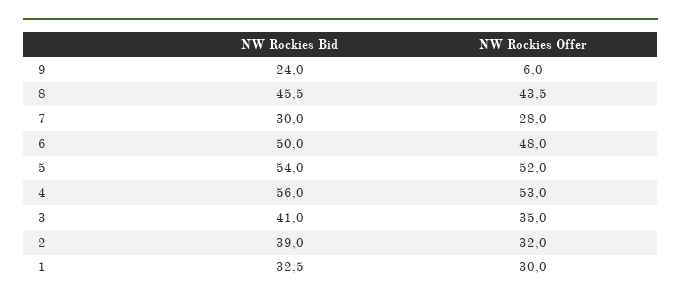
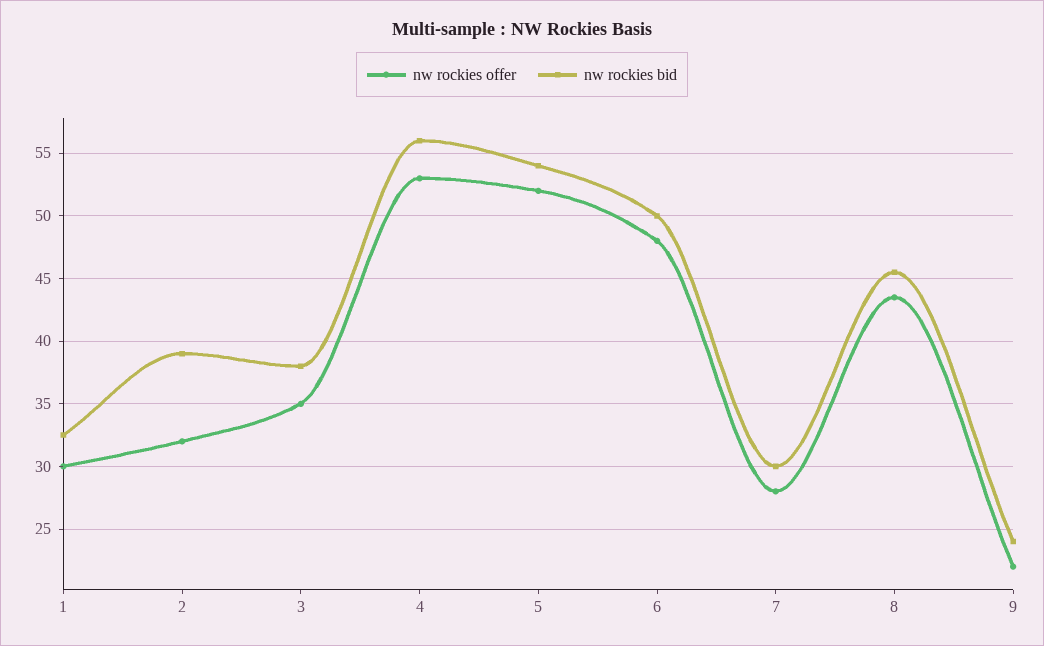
NW Rockies Offer, 9: 6 -> 22
NW Rockies Bid, 3: 41 -> 38

